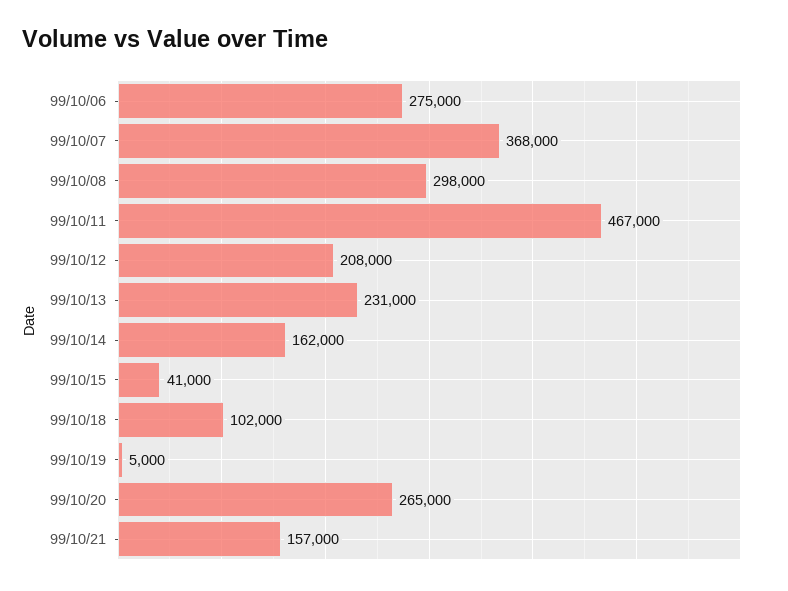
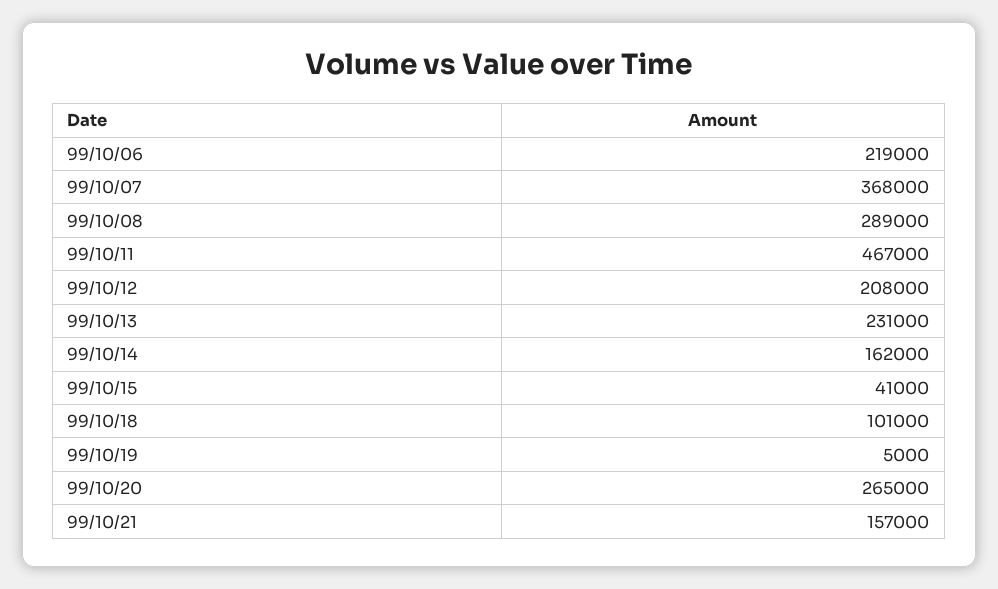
99/10/06: 275000 -> 219000
99/10/08: 298000 -> 289000
99/10/18: 102000 -> 101000

